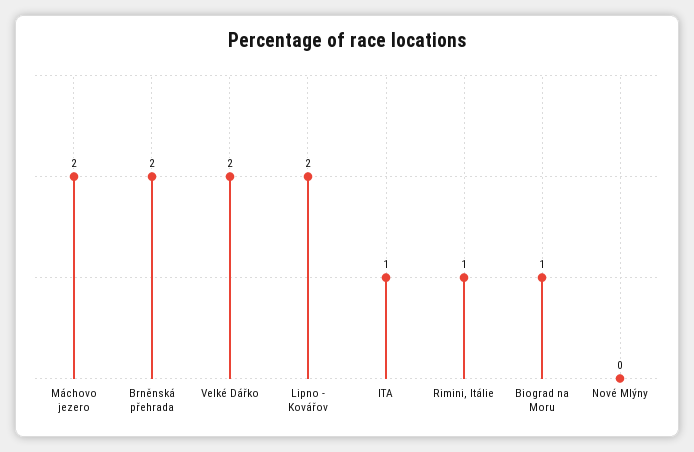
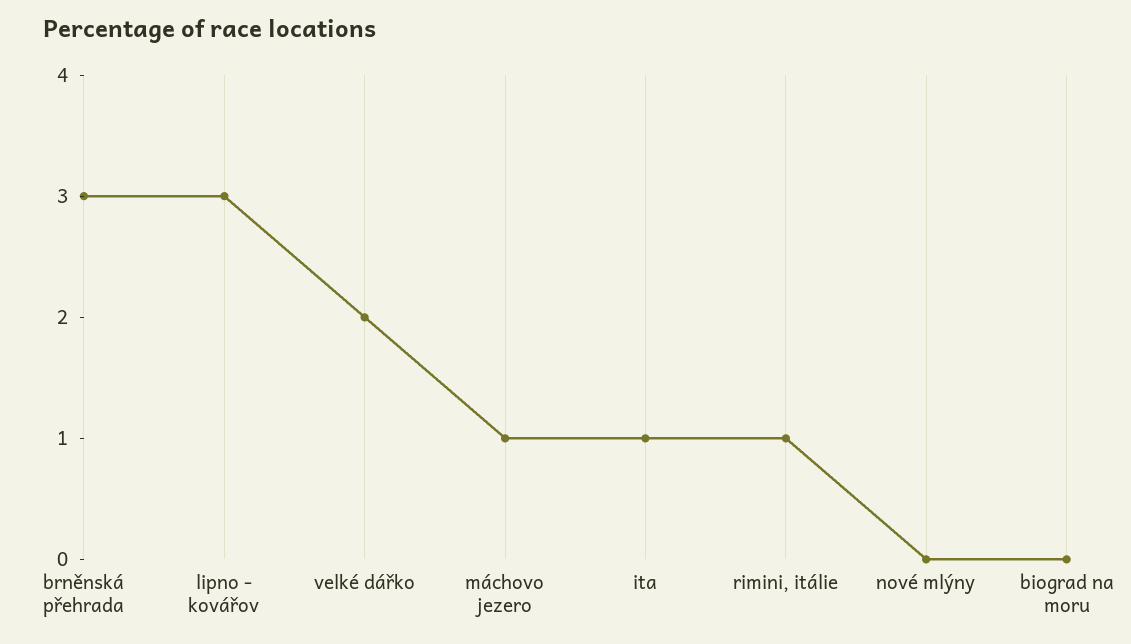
Máchovo jezero: 2 -> 1
Brněnská přehrada: 2 -> 3
Lipno - Kovářov: 2 -> 3
Biograd na Moru: 1 -> 0

